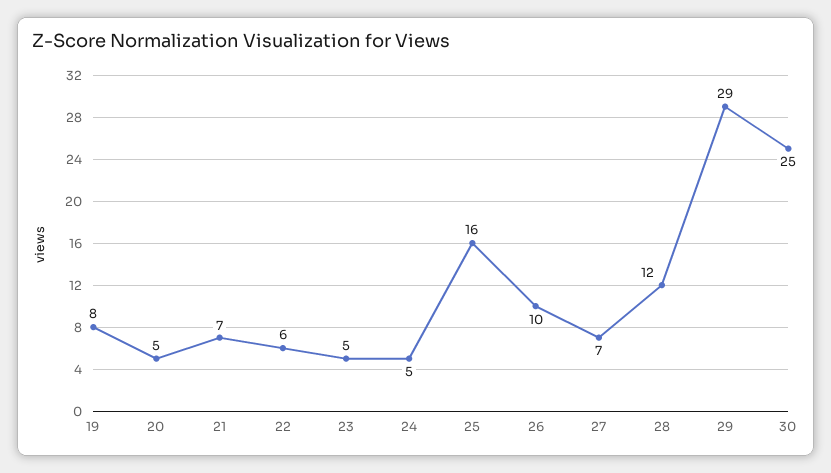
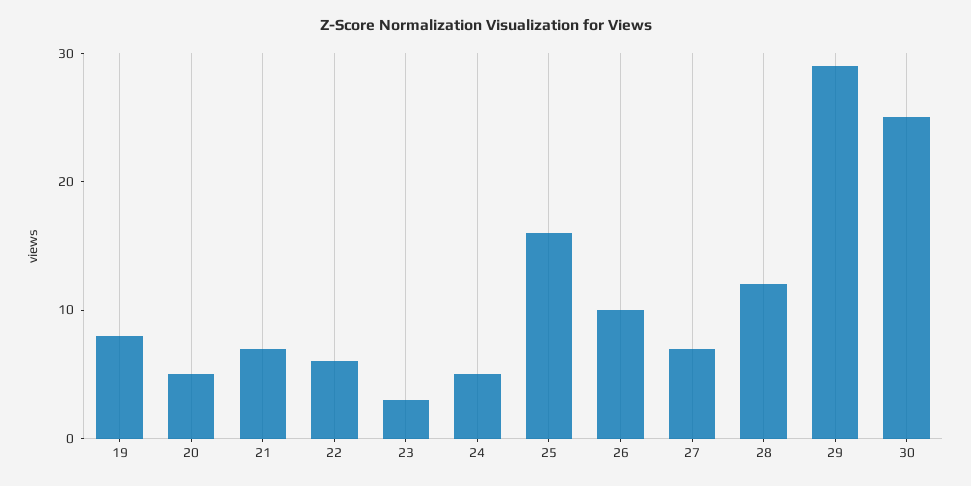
23: 5 -> 3

